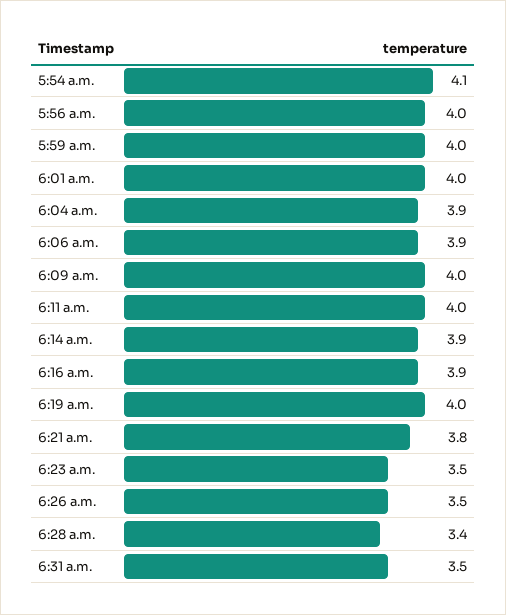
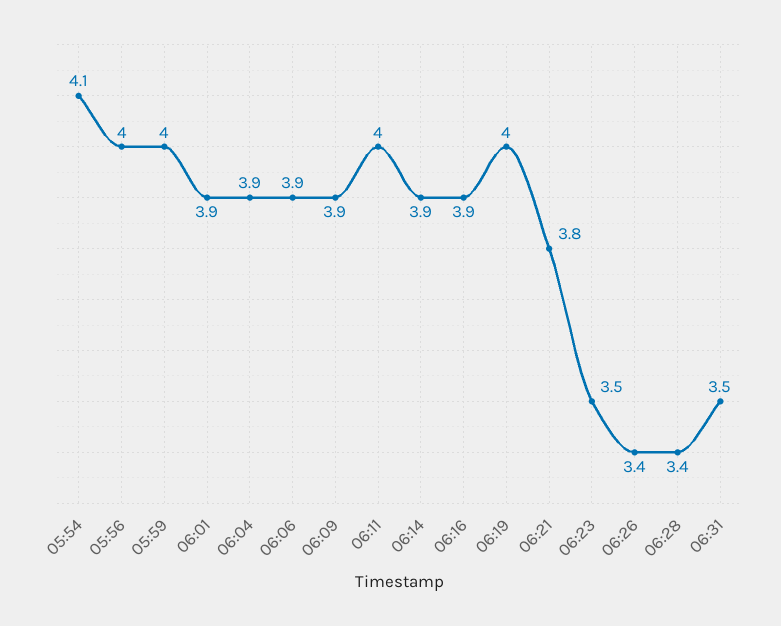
6:01 a.m.: 4 -> 3.9
6:09 a.m.: 4 -> 3.9
6:26 a.m.: 3.5 -> 3.4

